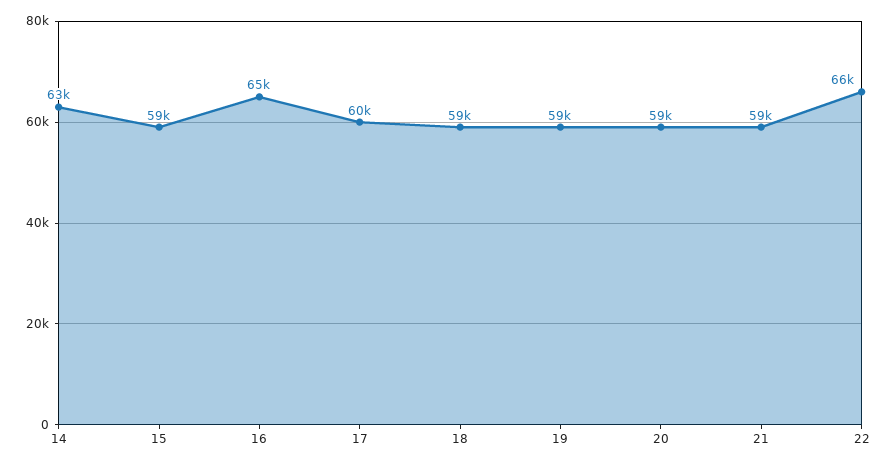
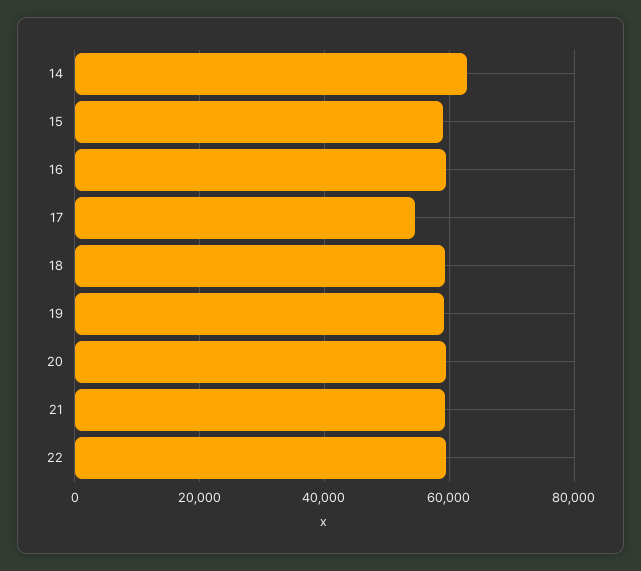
16: 65000 -> 60000
17: 60000 -> 54000
22: 66000 -> 60000

